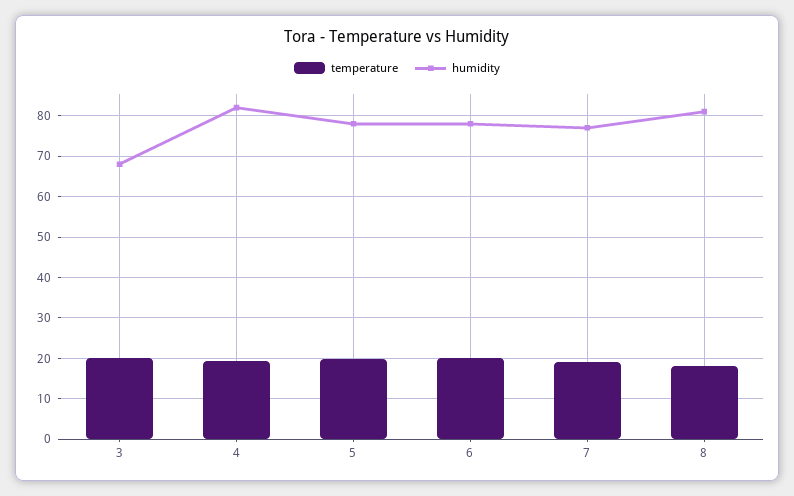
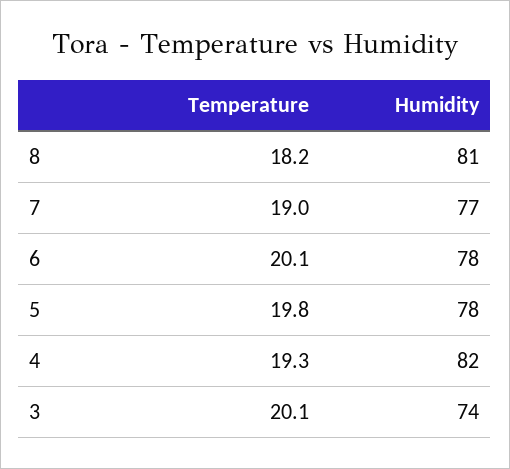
humidity, 3: 68 -> 74

